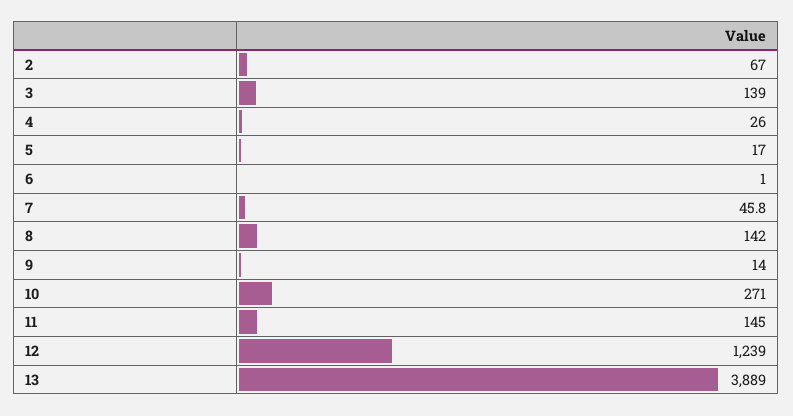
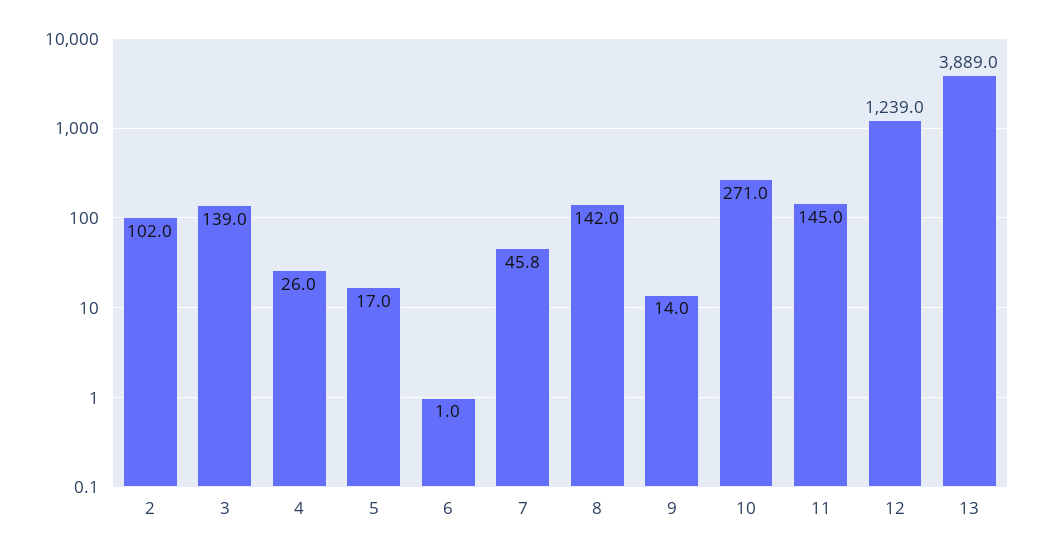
2: 67 -> 102

